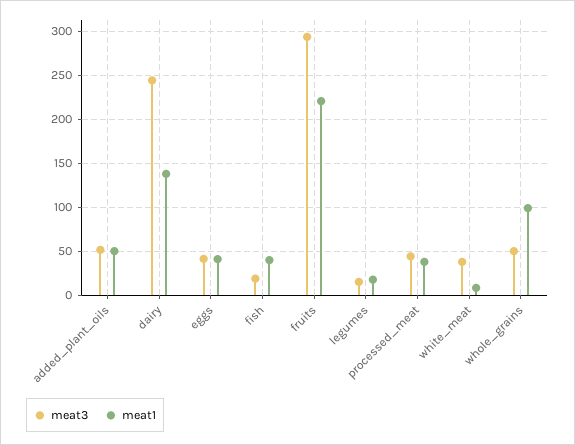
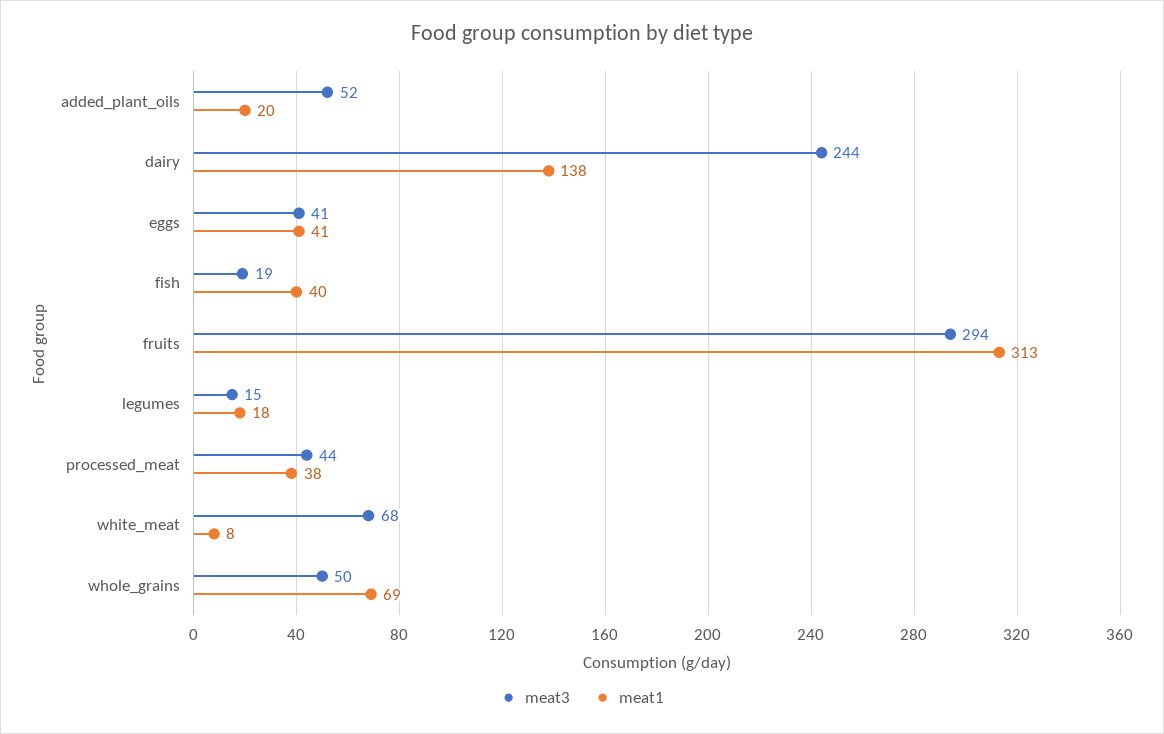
meat1, added_plant_oils: 50 -> 20
meat1, fruits: 220 -> 313
meat3, white_meat: 40 -> 68
meat1, whole_grains: 100 -> 69

